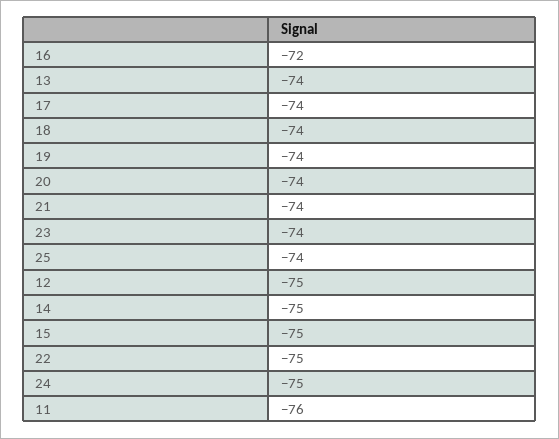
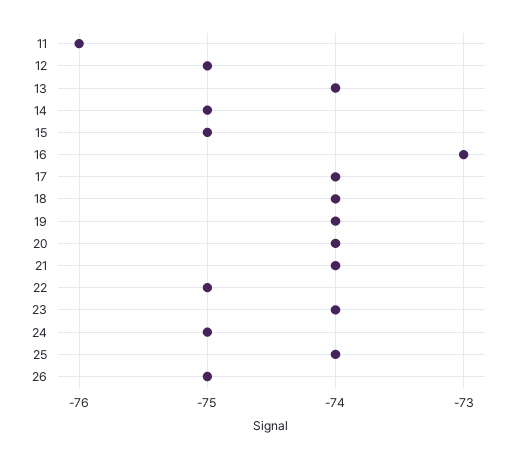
16: -72 -> -73
26: none -> -75

